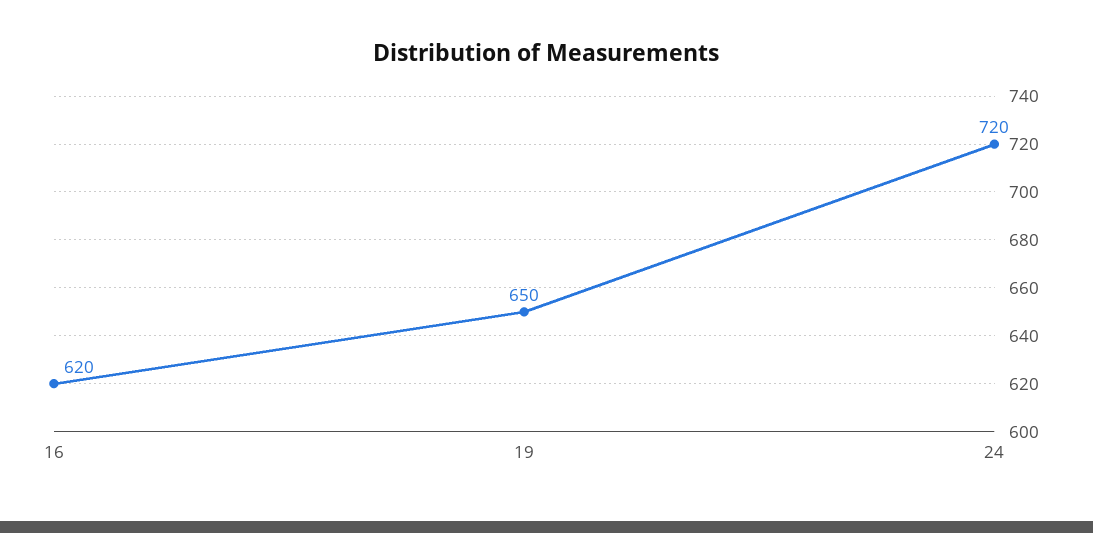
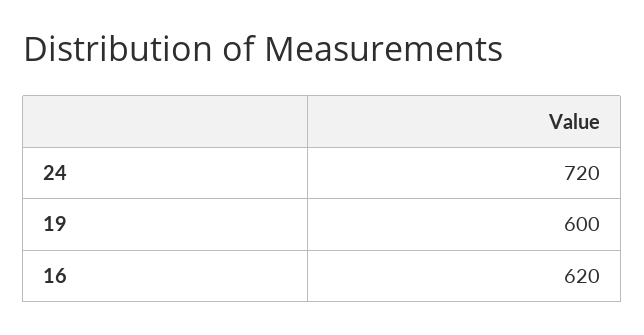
19: 650 -> 600

